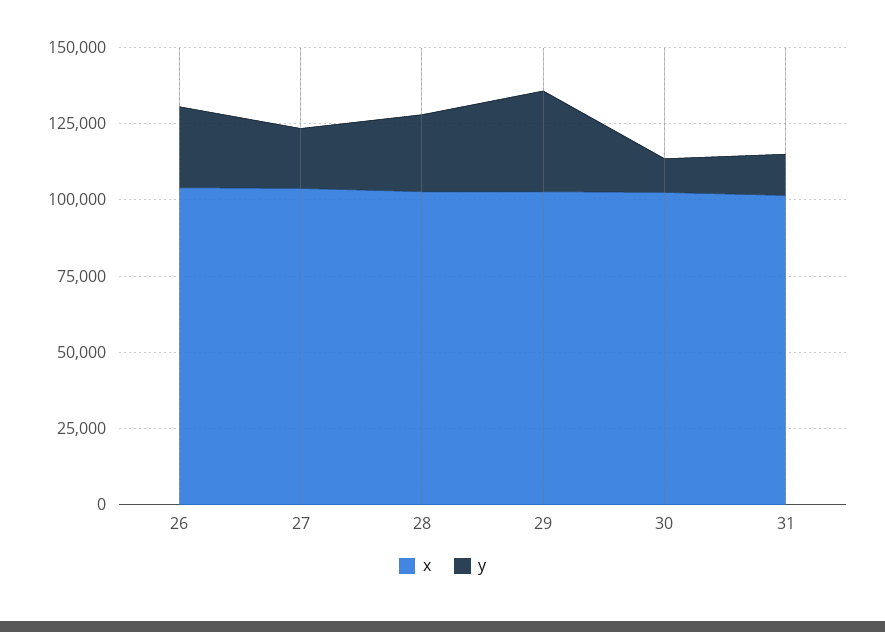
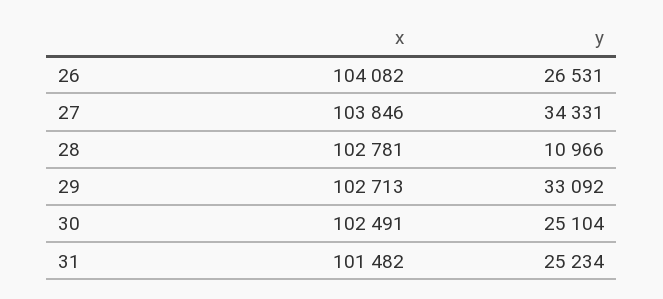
y, 27: 20000 -> 34331
y, 28: 25000 -> 10966
y, 30: 10000 -> 25104
y, 31: 15000 -> 25234

